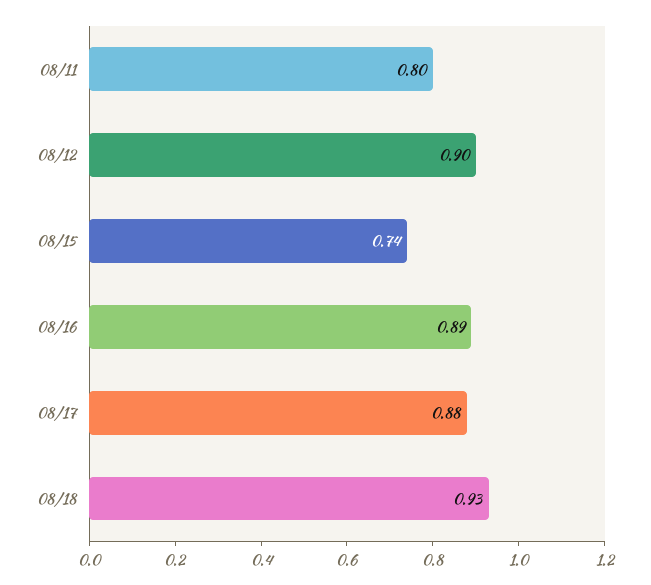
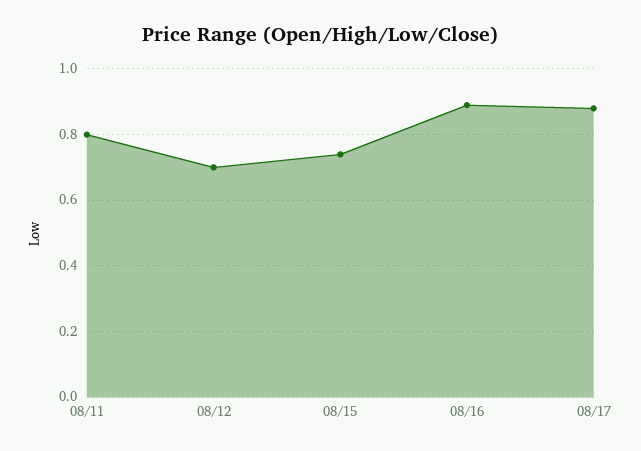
08/12: 0.9 -> 0.7
08/18: 0.93 -> none

